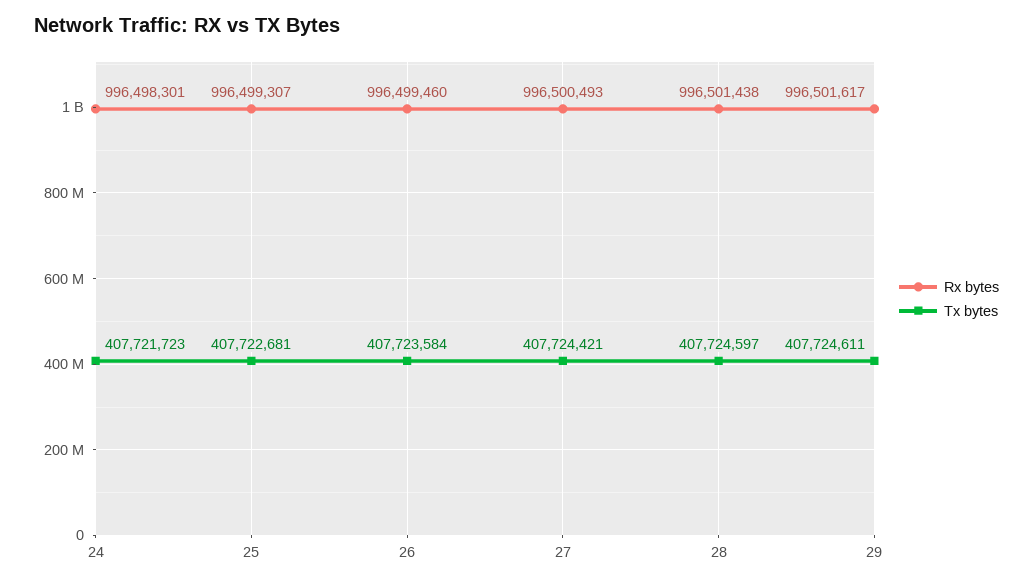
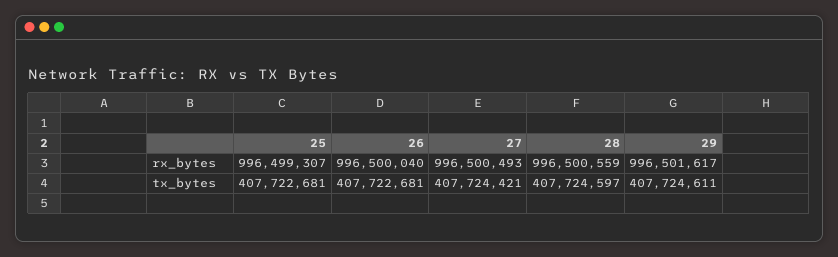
Rx bytes, 24: 996498301 -> none
Tx bytes, 24: 407721723 -> none
Rx bytes, 26: 996499460 -> 996500040
Tx bytes, 26: 407723584 -> 407722681
Rx bytes, 28: 996501438 -> 996500559

